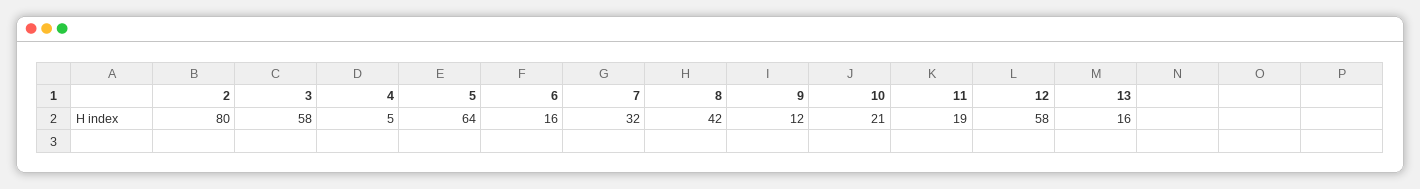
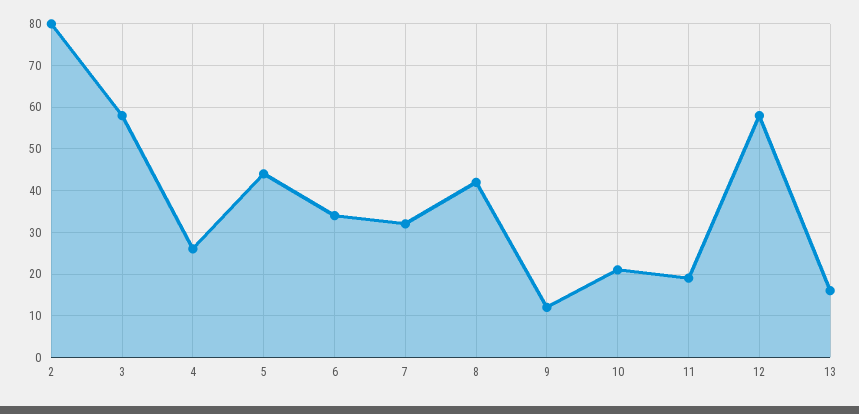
4: 5 -> 25
5: 64 -> 45
6: 16 -> 35

